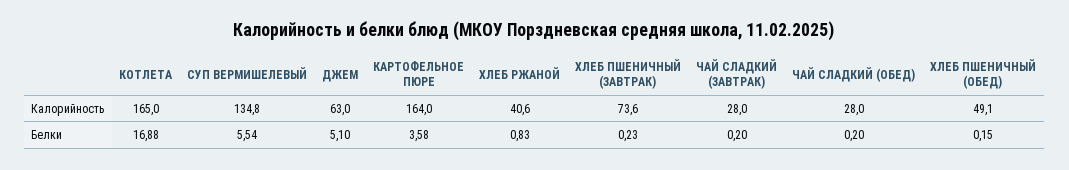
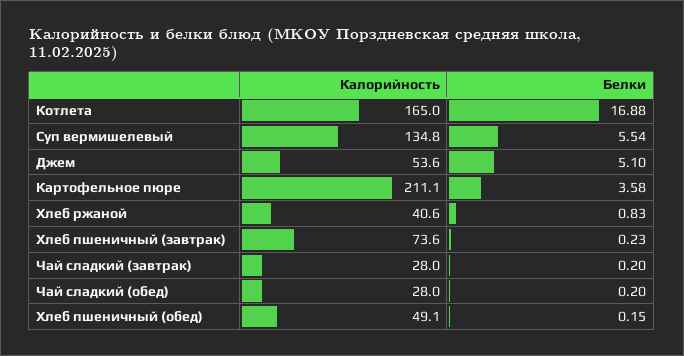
ДЖЕМ, Калорийность: 63 -> 53.6
КАРТОФЕЛЬНОЕ ПЮРЕ, Калорийность: 164 -> 211.1

